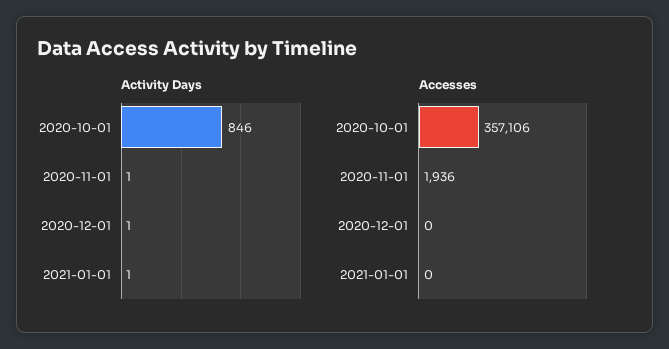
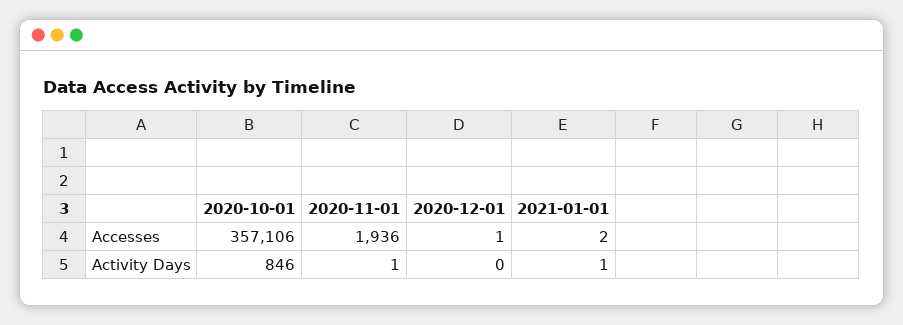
Activity Days, 2020-12-01: 1 -> 0
Accesses, 2020-12-01: 0 -> 1
Accesses, 2021-01-01: 0 -> 2

